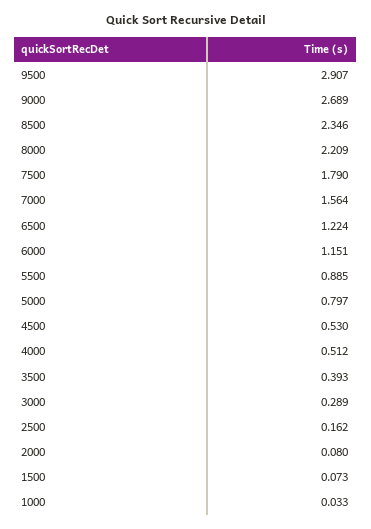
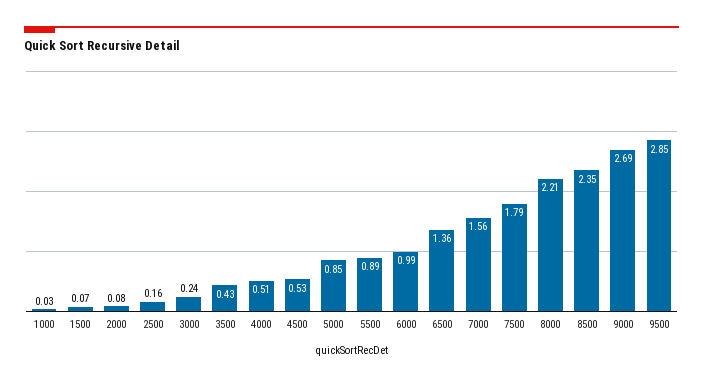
9500: 2.907 -> 2.85
6500: 1.224 -> 1.36
6000: 1.151 -> 0.99
5000: 0.797 -> 0.85
3500: 0.393 -> 0.43
3000: 0.289 -> 0.24

